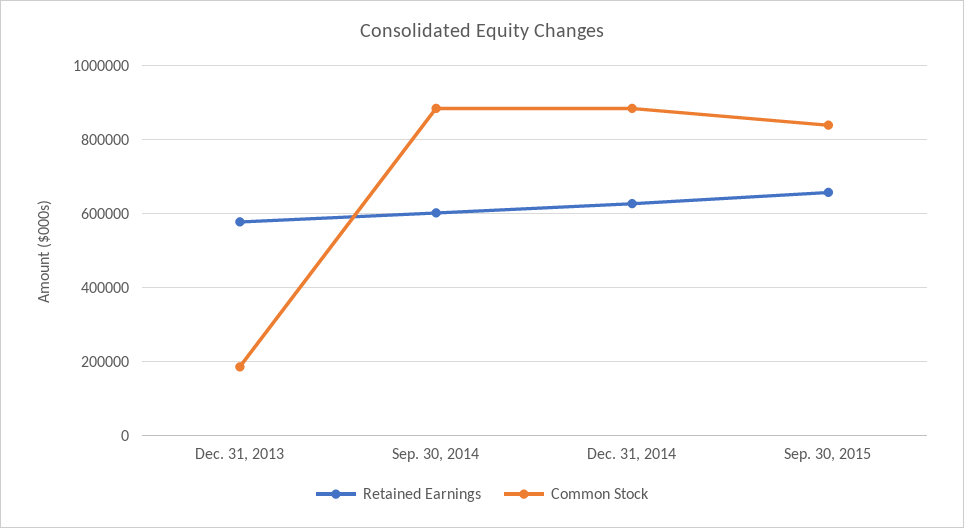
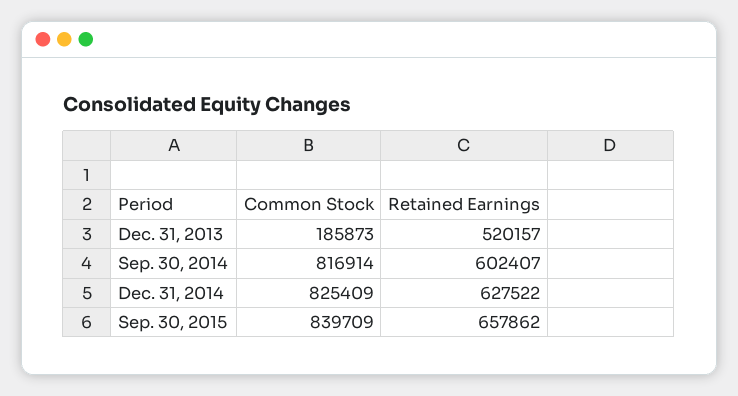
Retained Earnings, Dec. 31, 2013: 580000 -> 520157
Common Stock, Sep. 30, 2014: 880000 -> 816914
Common Stock, Dec. 31, 2014: 880000 -> 825409

